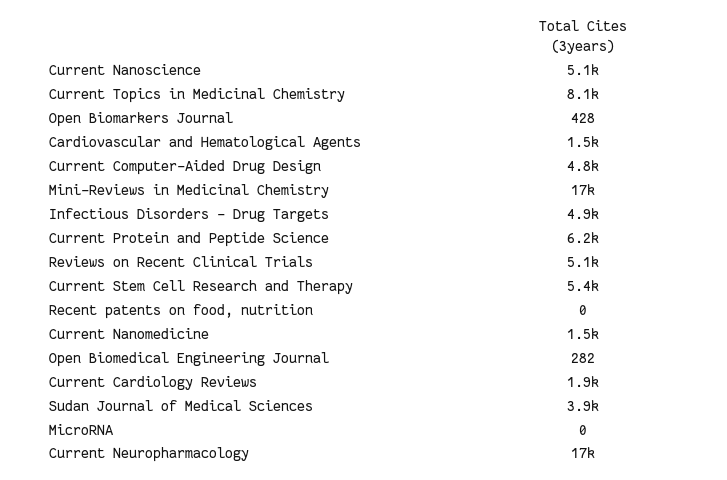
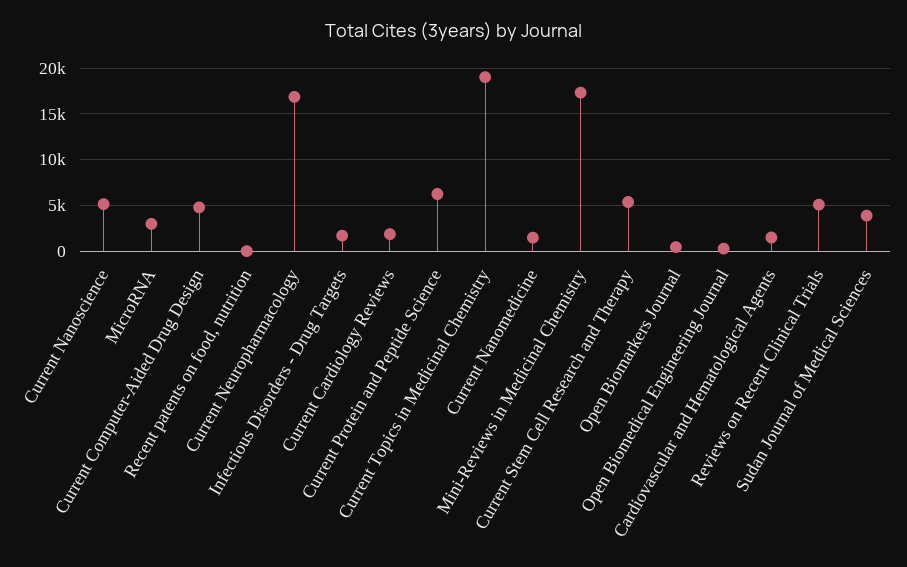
Current Topics in Medicinal Chemistry: 8100 -> 19000
Infectious Disorders - Drug Targets: 4900 -> 2000
MicroRNA: 0 -> 3000

